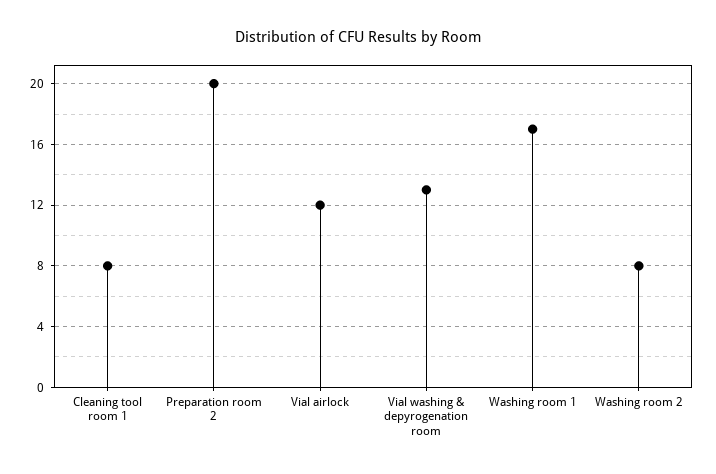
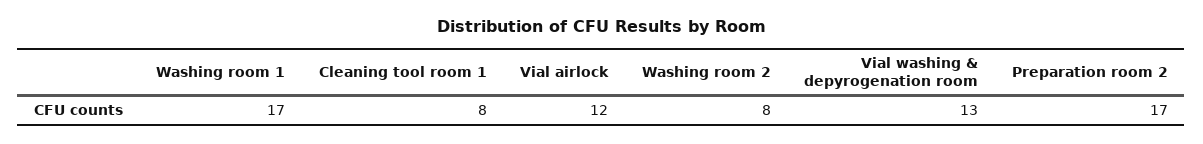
Preparation room 2: 20 -> 17

